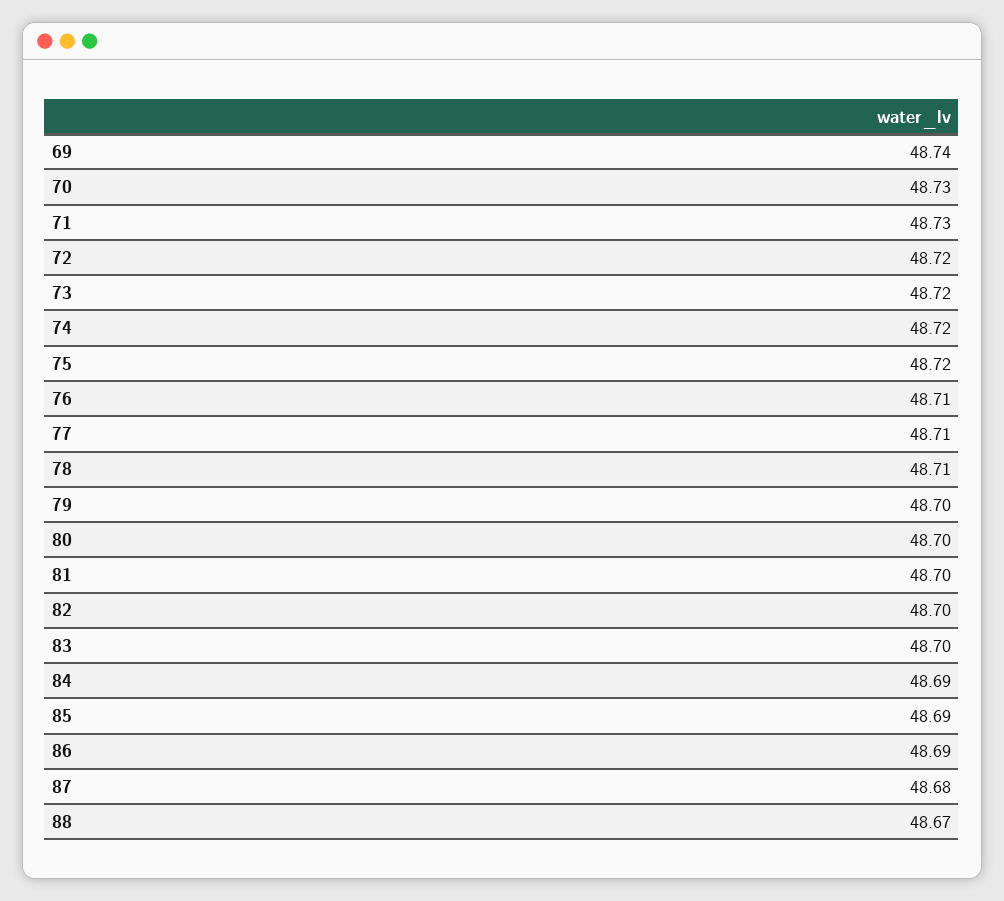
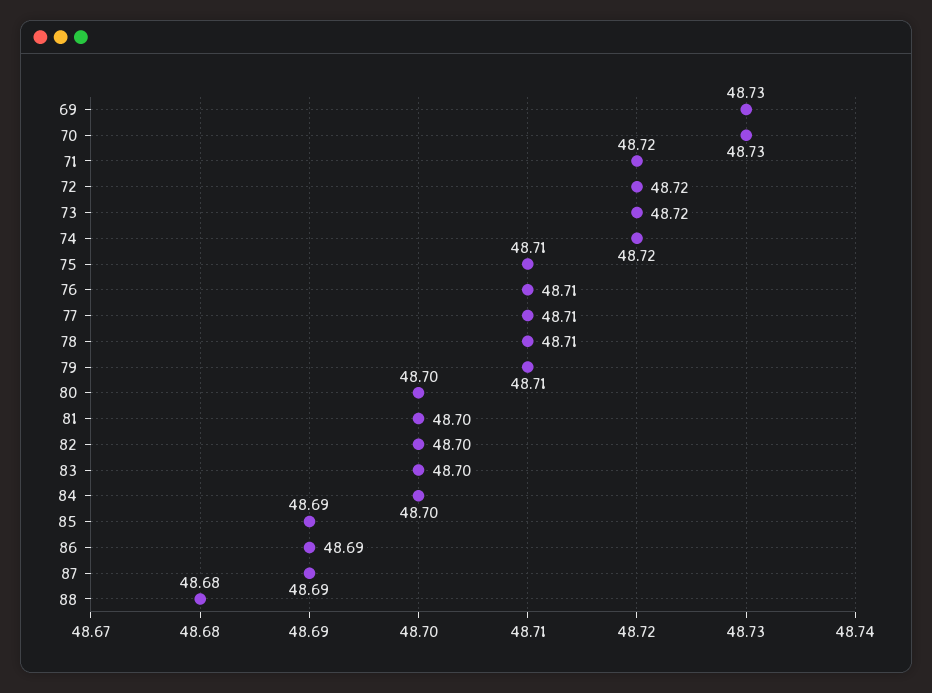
69: 48.74 -> 48.73
71: 48.73 -> 48.72
75: 48.72 -> 48.71
79: 48.7 -> 48.71
84: 48.69 -> 48.7
87: 48.68 -> 48.69
88: 48.67 -> 48.68

